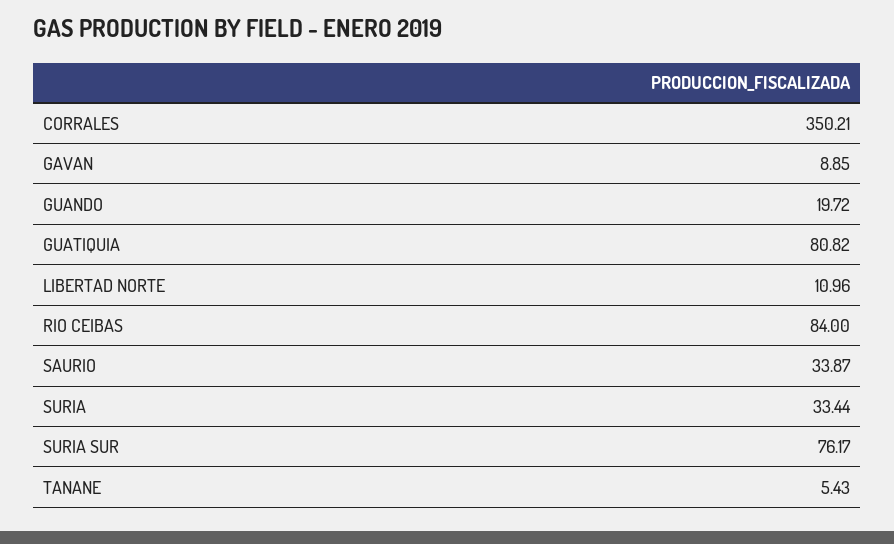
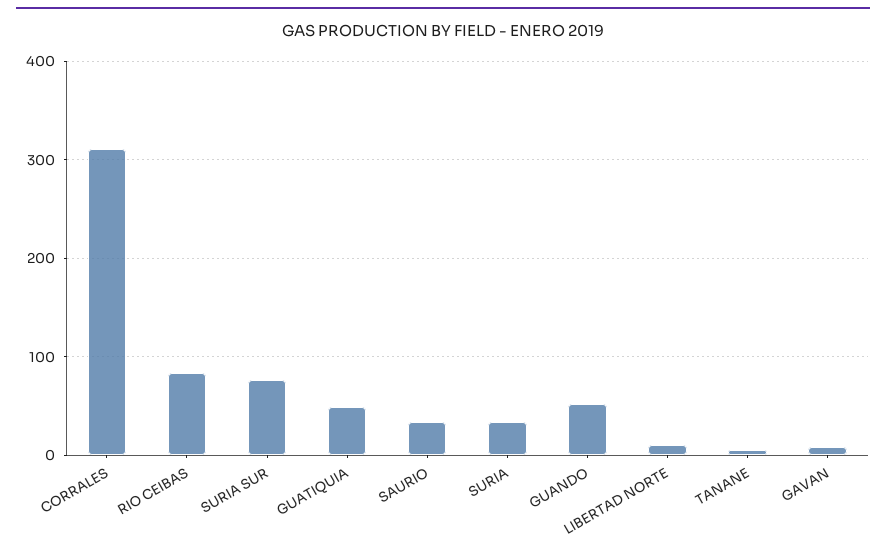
CORRALES: 350.21 -> 310
GUANDO: 19.72 -> 50
GUATIQUIA: 80.82 -> 50

